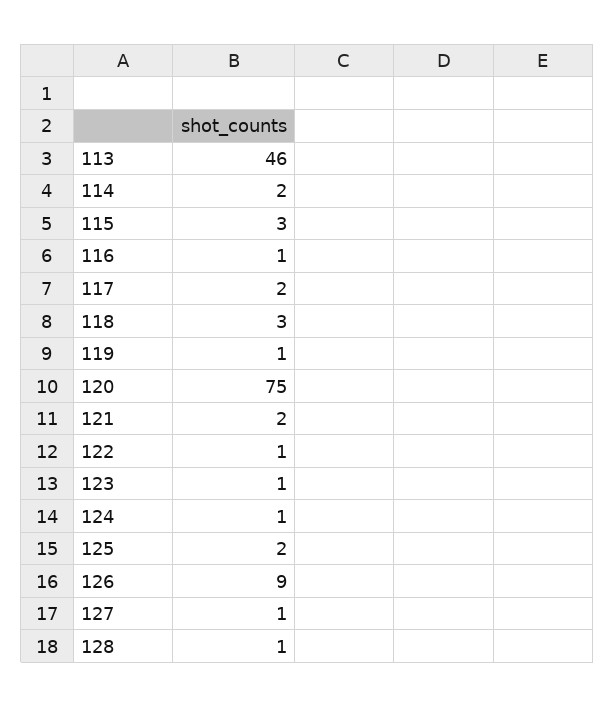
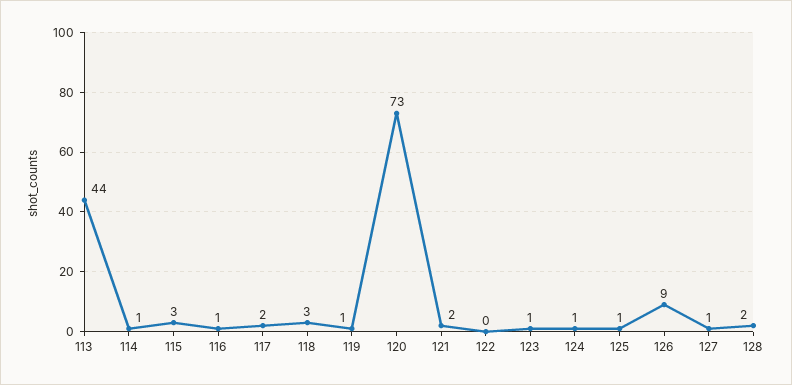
113: 46 -> 44
114: 2 -> 1
120: 75 -> 73
122: 1 -> 0
125: 2 -> 1
128: 1 -> 2

